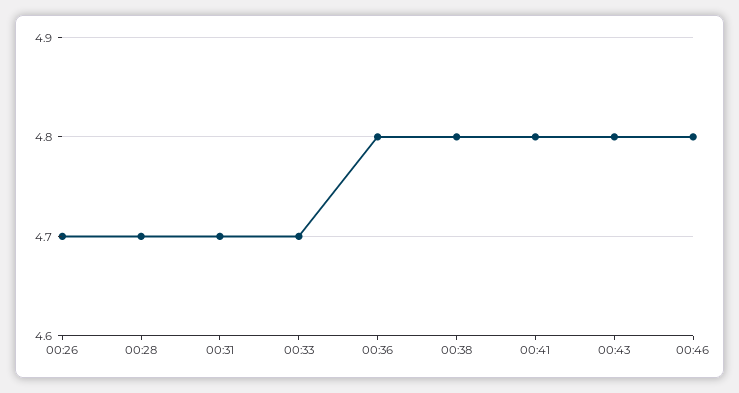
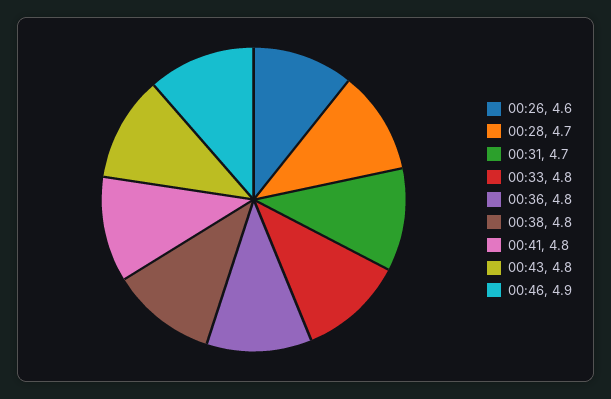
00:26: 4.7 -> 4.6
00:33: 4.7 -> 4.8
00:46: 4.8 -> 4.9

